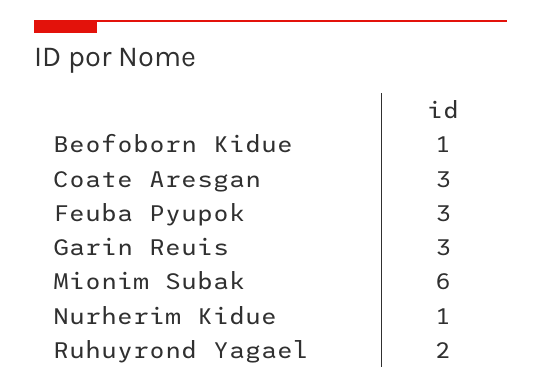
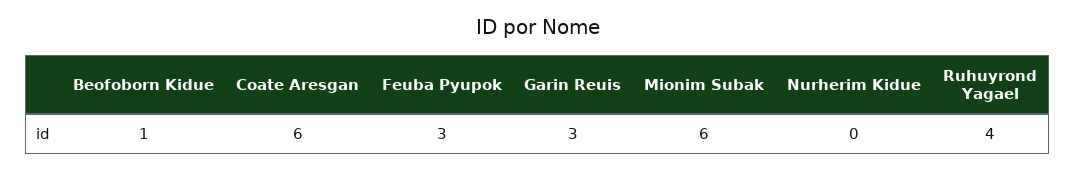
Coate Aresgan: 3 -> 6
Nurherim Kidue: 1 -> 0
Ruhuyrond Yagael: 2 -> 4

